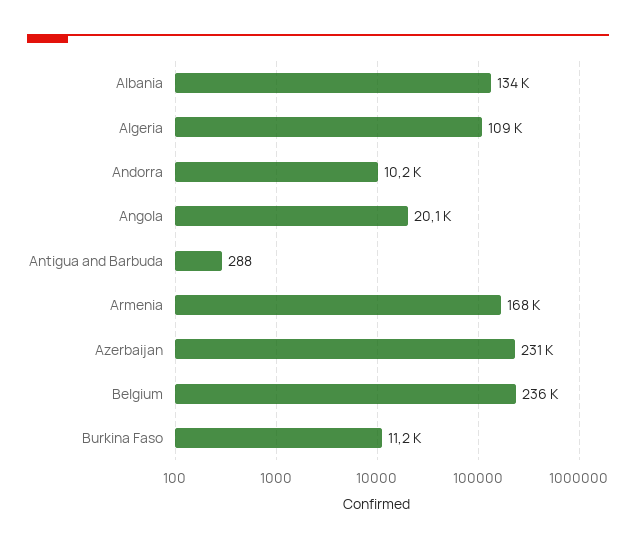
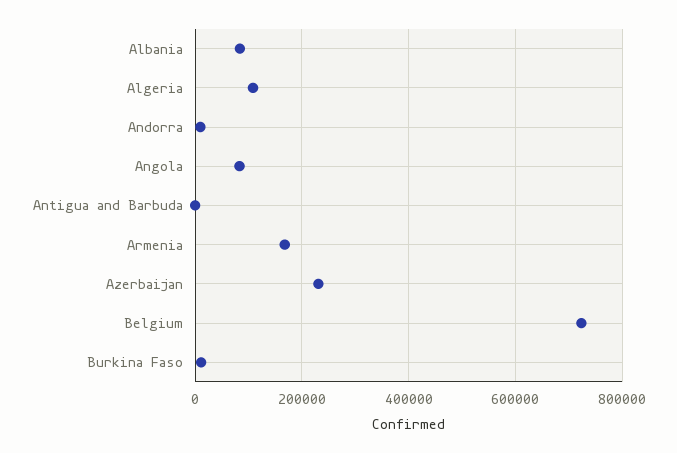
Albania: 134000 -> 80000
Angola: 20100 -> 80000
Belgium: 236000 -> 720000

